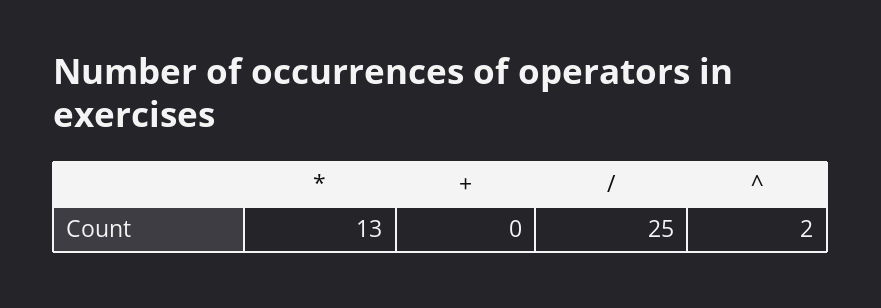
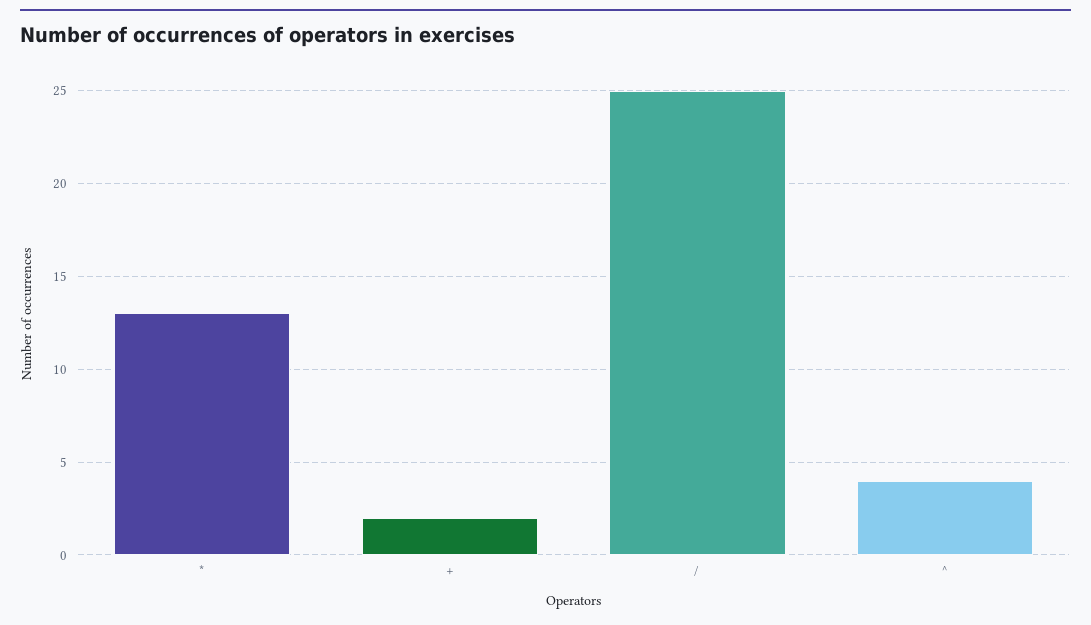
+: 0 -> 2
^: 2 -> 4

